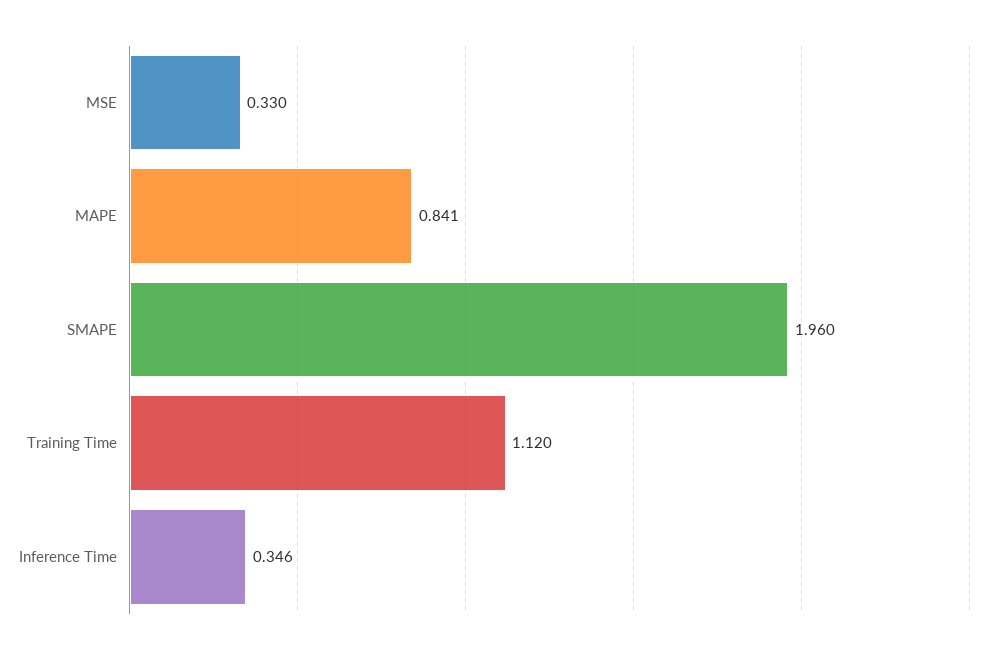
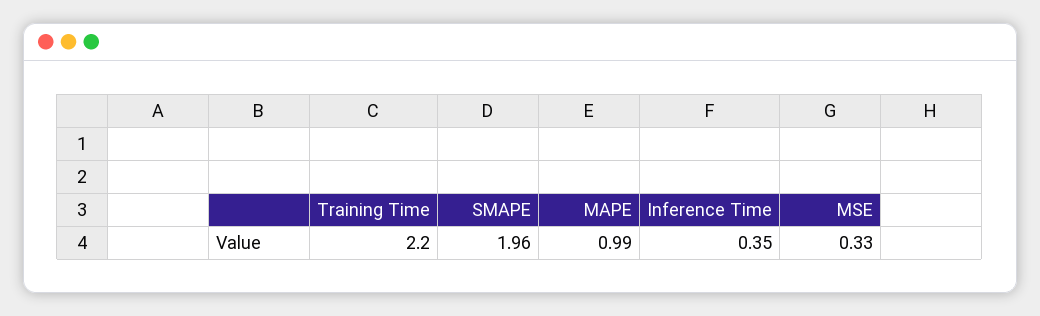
MAPE: 0.841 -> 0.99
Training Time: 1.12 -> 2.2

